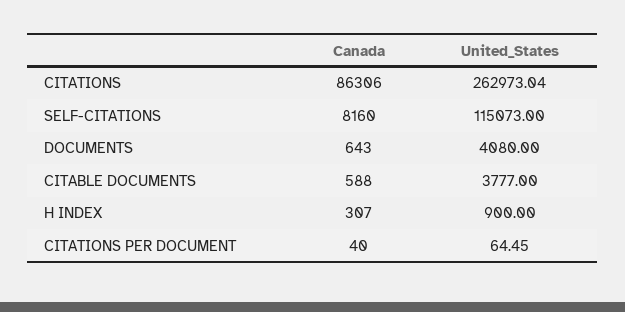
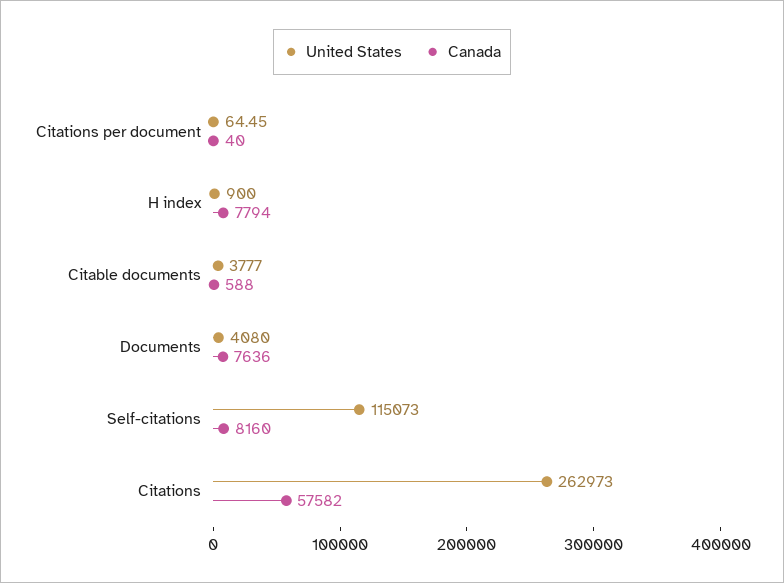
Canada, CITATIONS: 86306 -> 57582
United_States, CITATIONS: 262973.04 -> 262973
Canada, DOCUMENTS: 643 -> 7636
Canada, H INDEX: 307 -> 7794

